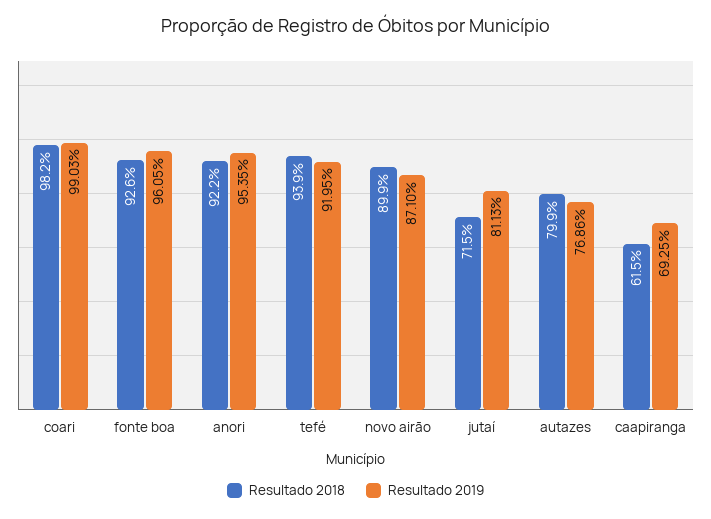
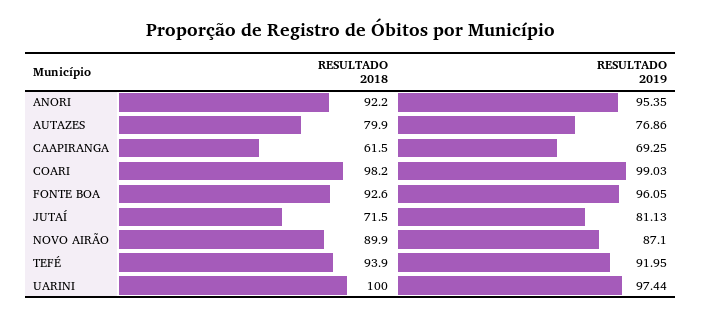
Resultado 2018, UARINI: none -> 100
Resultado 2019, UARINI: none -> 97.44

